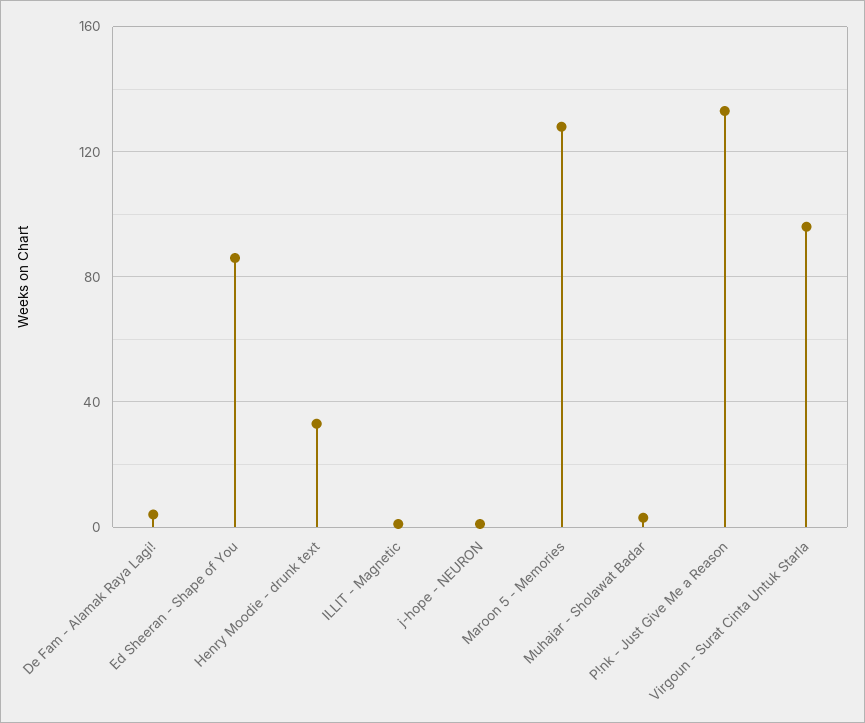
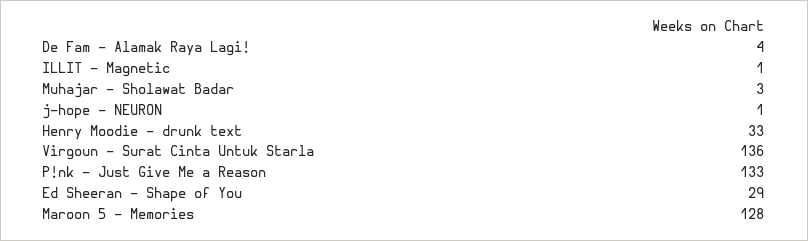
Ed Sheeran - Shape of You: 85 -> 29
Virgoun - Surat Cinta Untuk Starla: 95 -> 136

